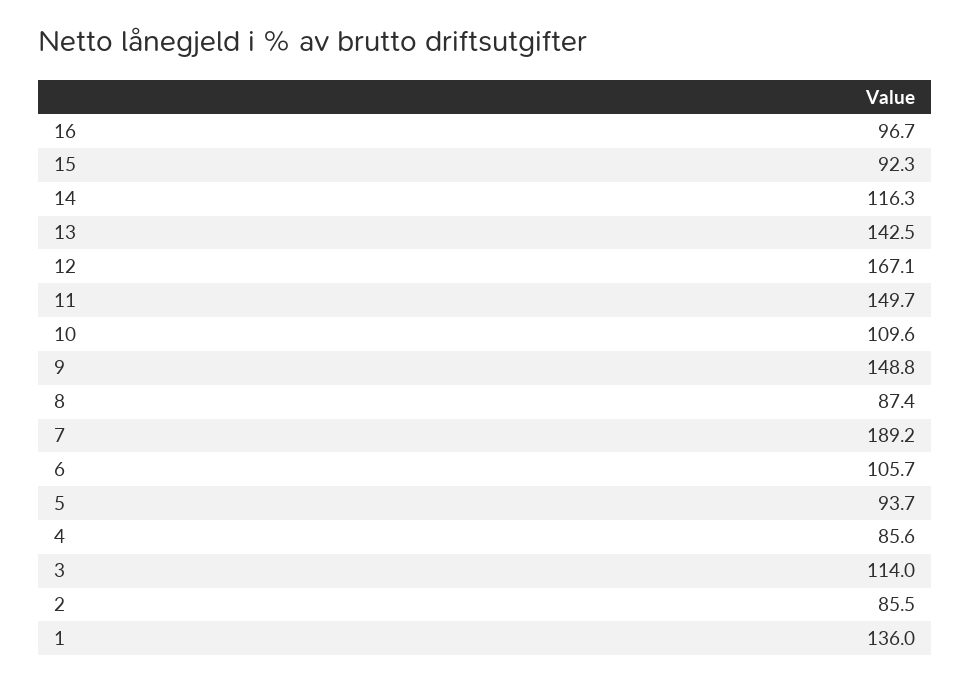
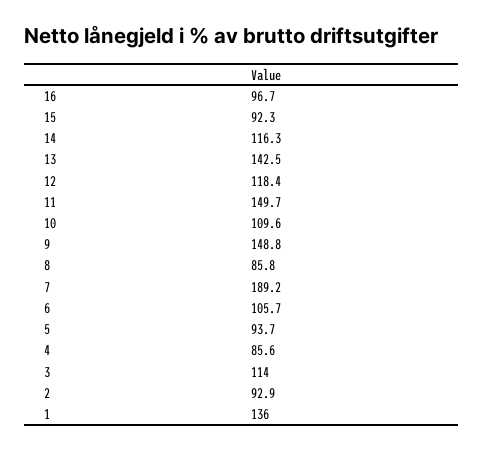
12: 167.1 -> 118.4
8: 87.4 -> 85.8
2: 85.5 -> 92.9

